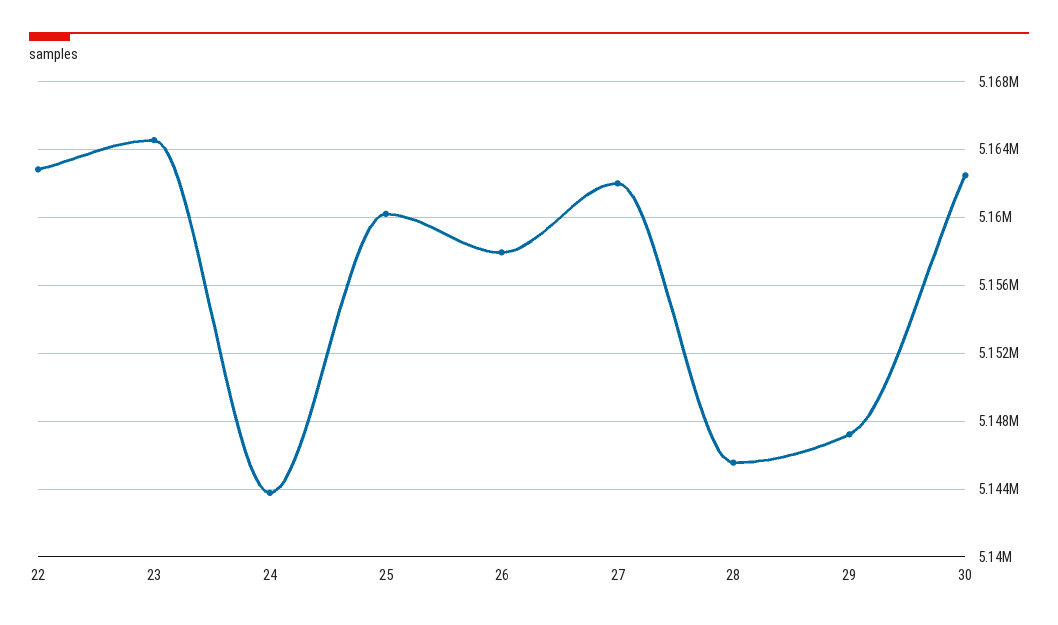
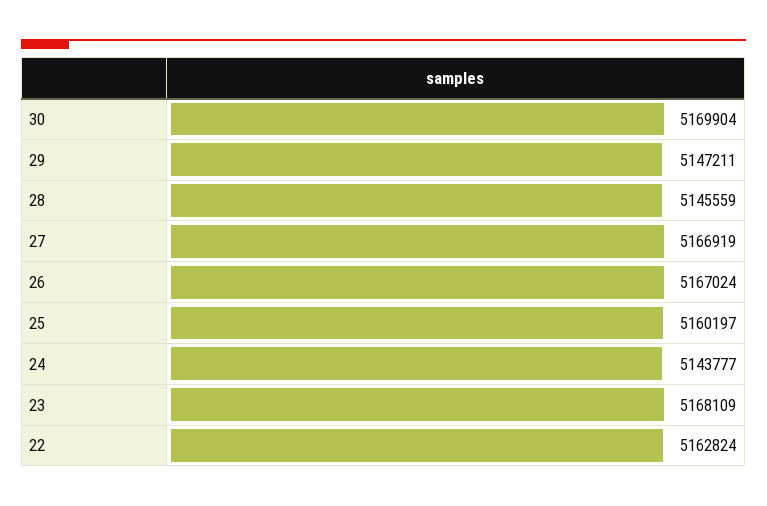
23: 5164500 -> 5168109
26: 5158000 -> 5167024
27: 5162000 -> 5166919
30: 5162500 -> 5169904

